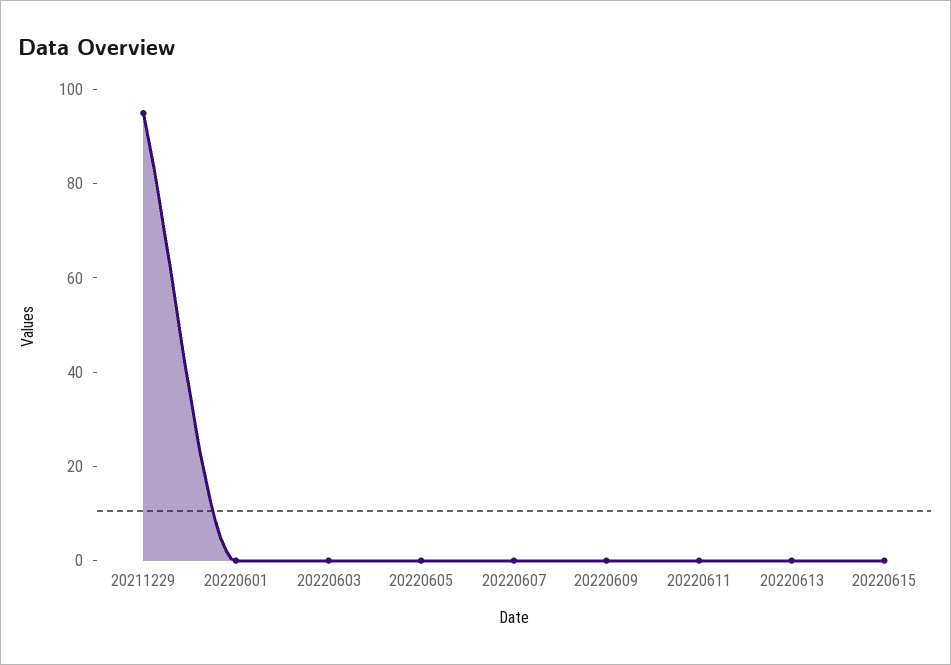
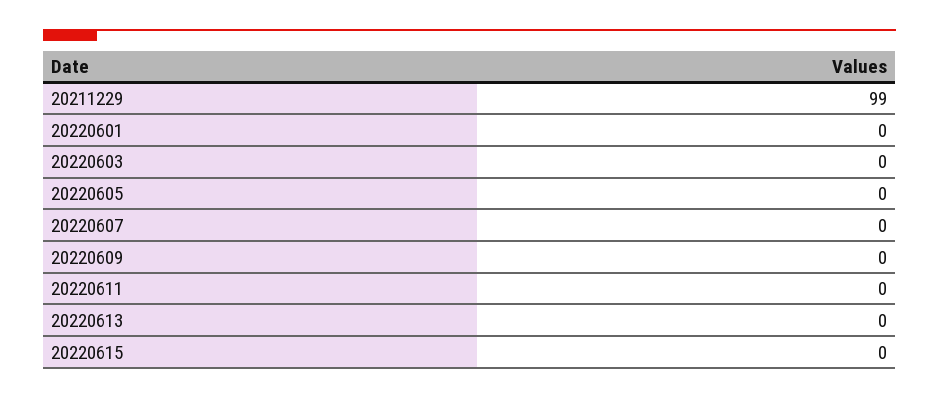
20211229: 95 -> 99

